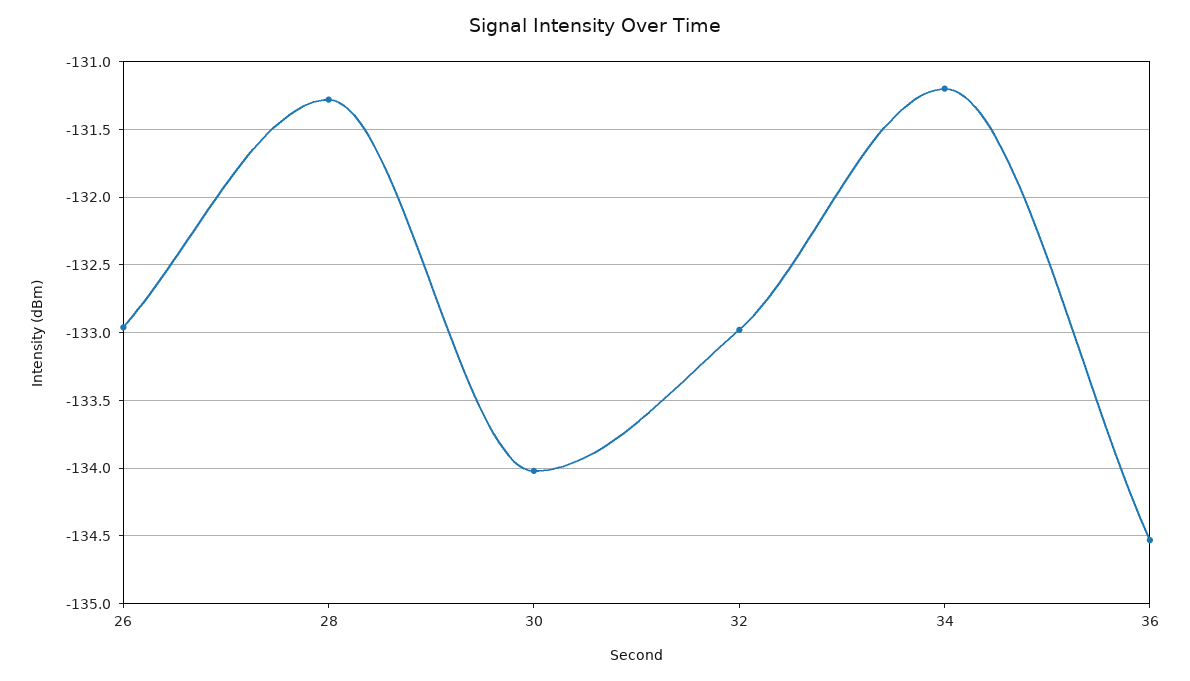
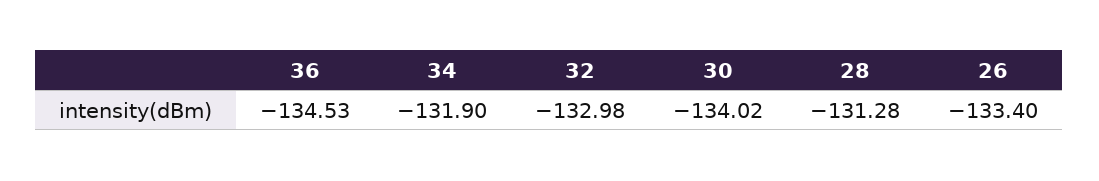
26: -132.95 -> -133.4
34: -131.2 -> -131.9

